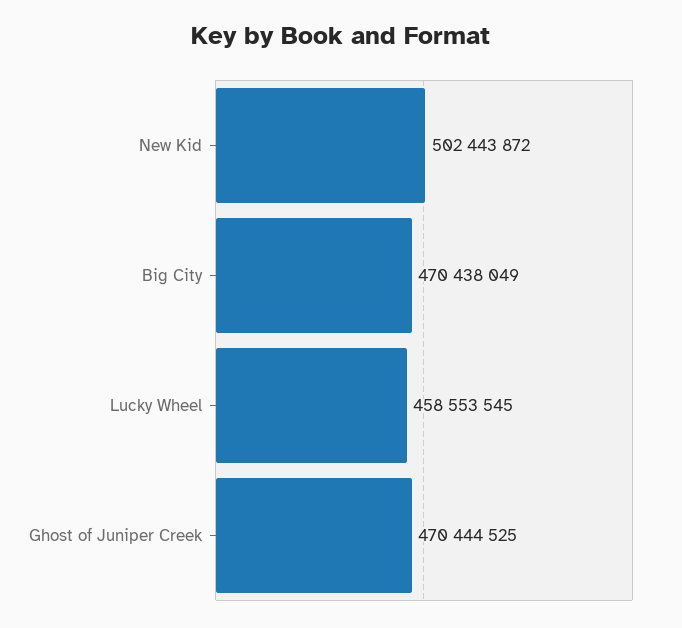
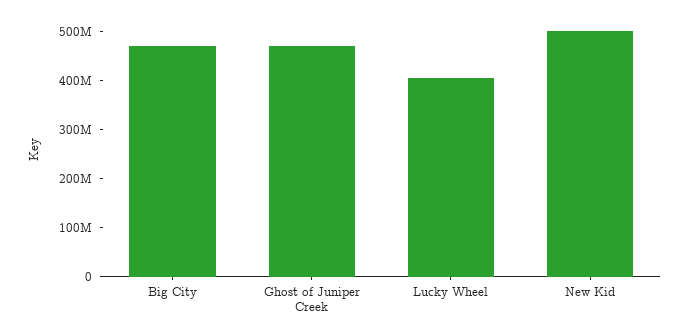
Lucky Wheel: 458553545 -> 400000000

